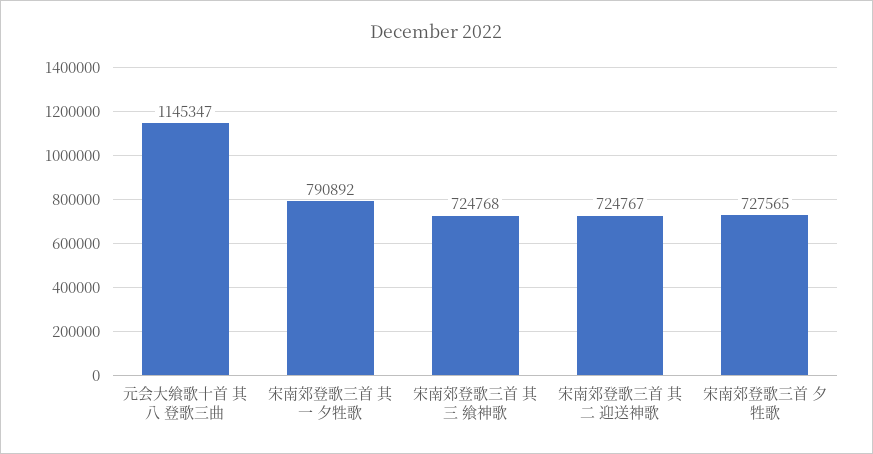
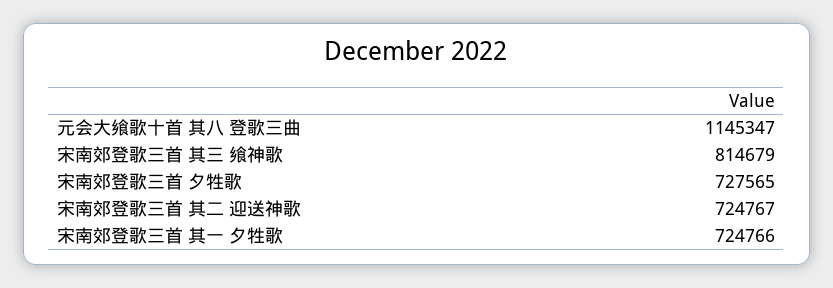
宋南郊登歌三首 其一 夕牲歌: 790892 -> 724766
宋南郊登歌三首 其三 飨神歌: 724768 -> 814679

